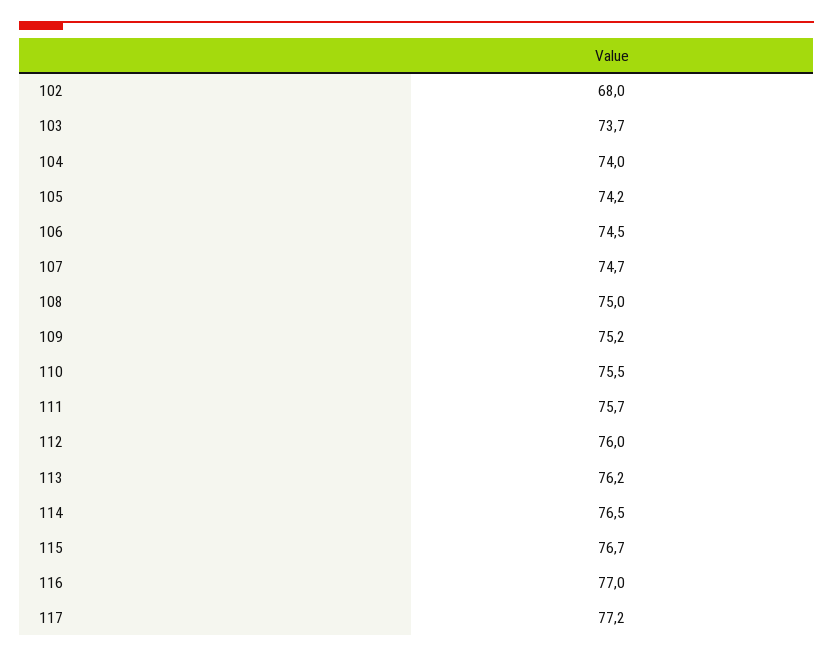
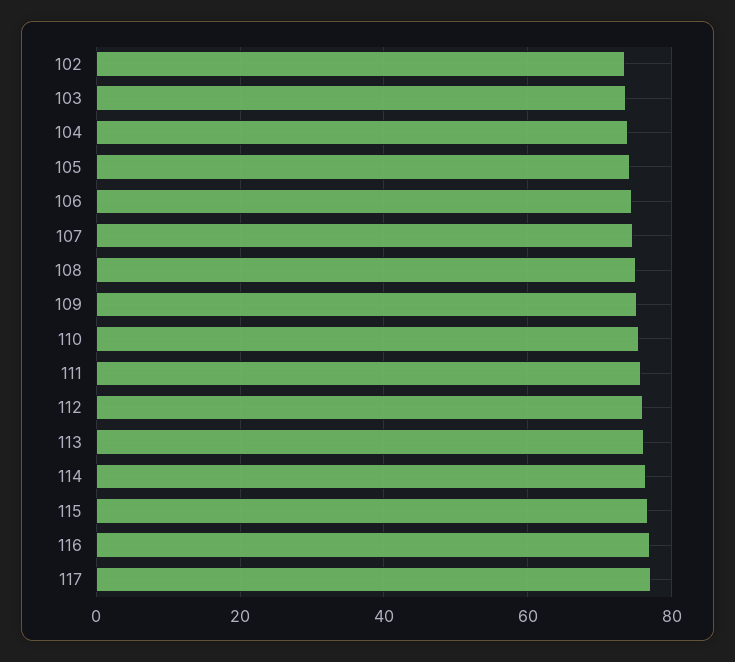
102: 68 -> 74

